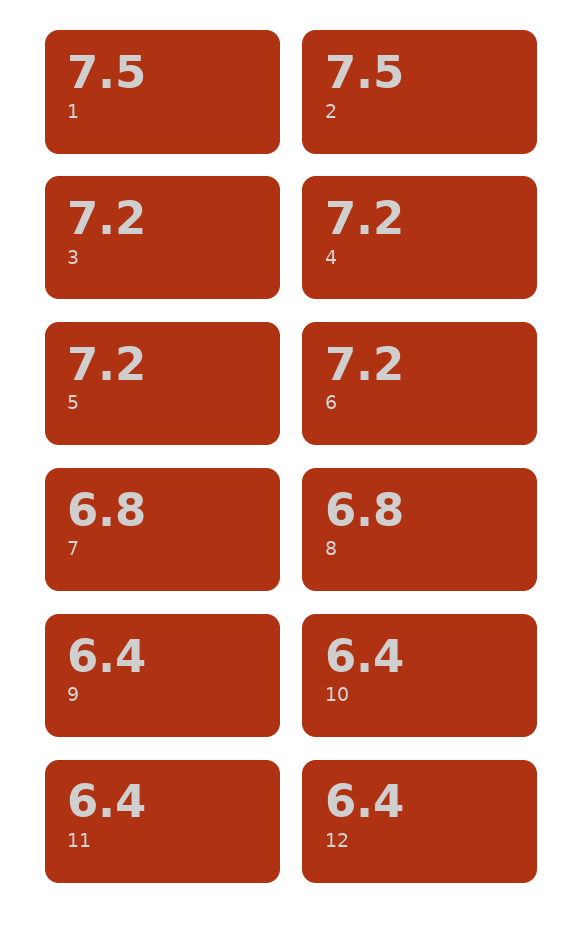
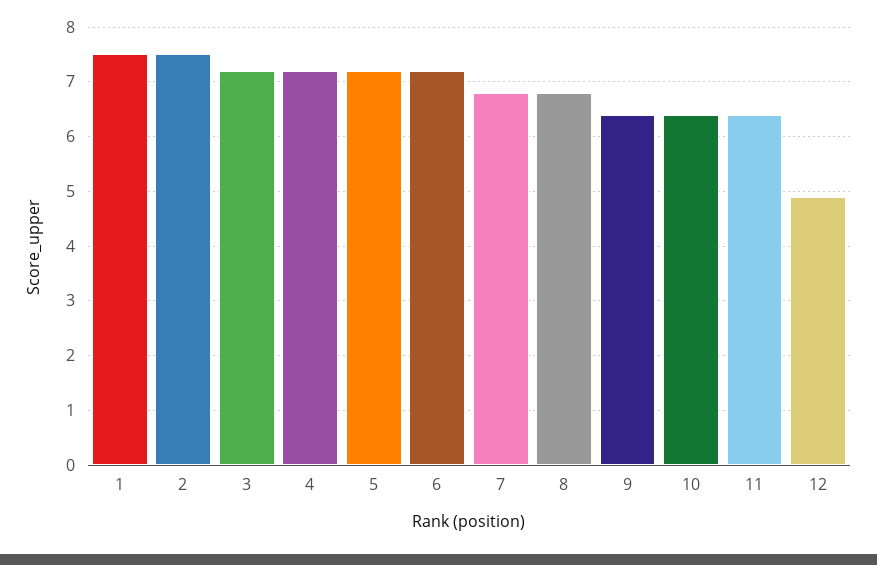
12: 6.4 -> 5

